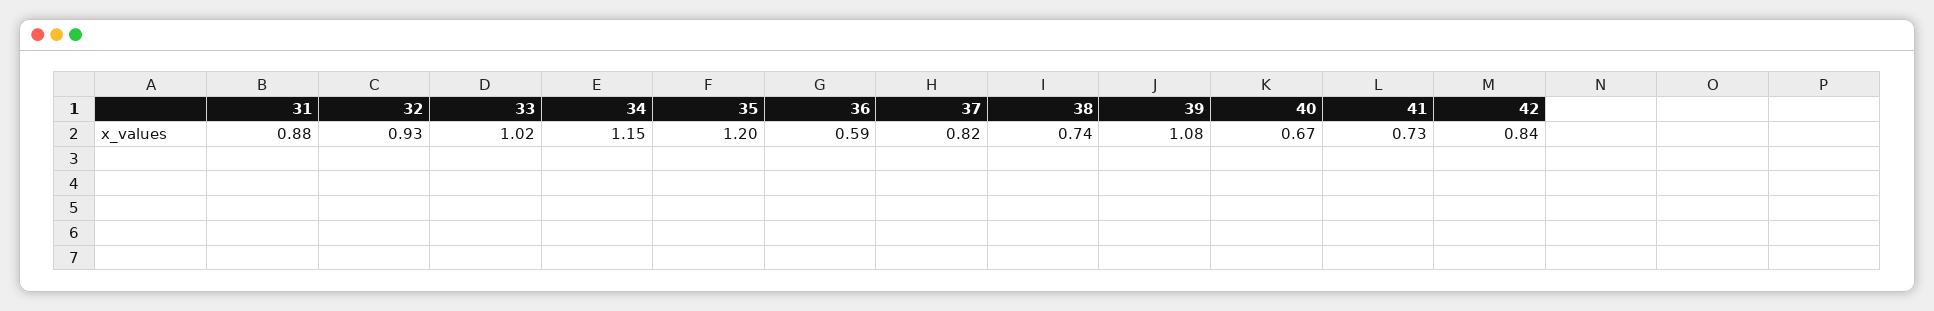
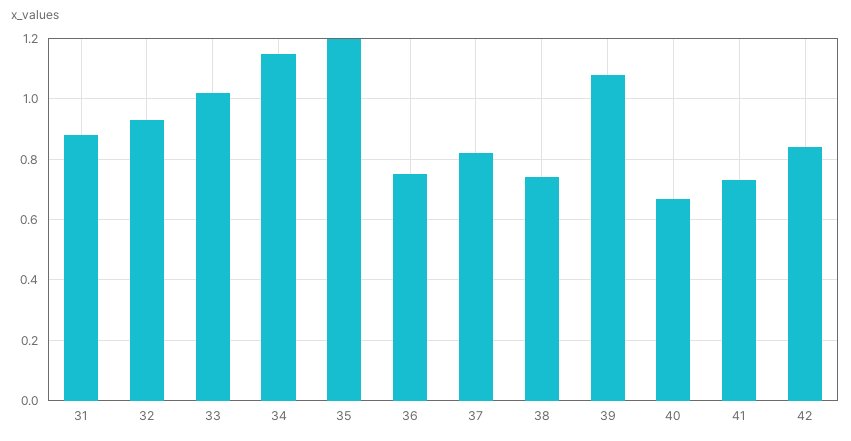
36: 0.59 -> 0.75

